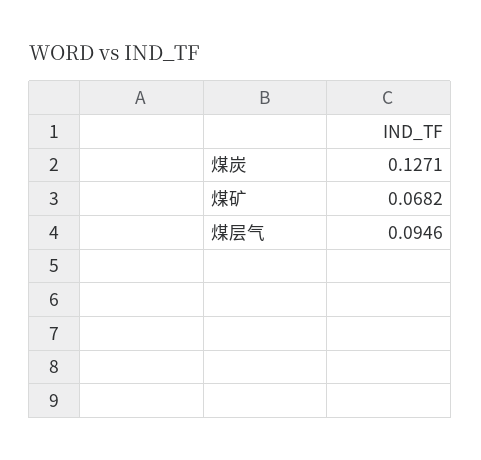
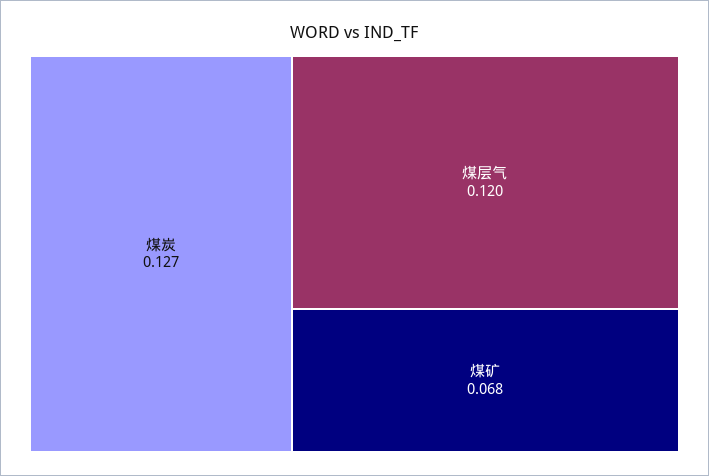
煤层气: 0.0946 -> 0.12

